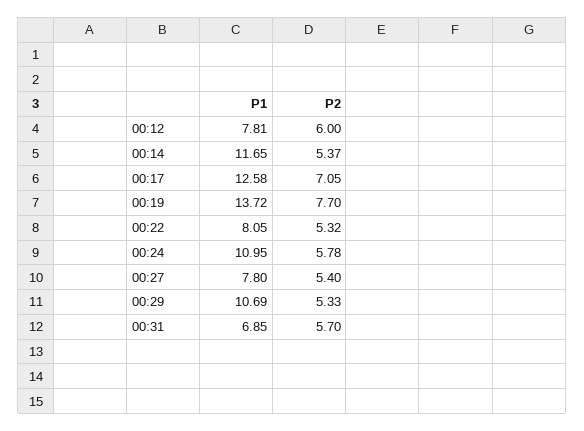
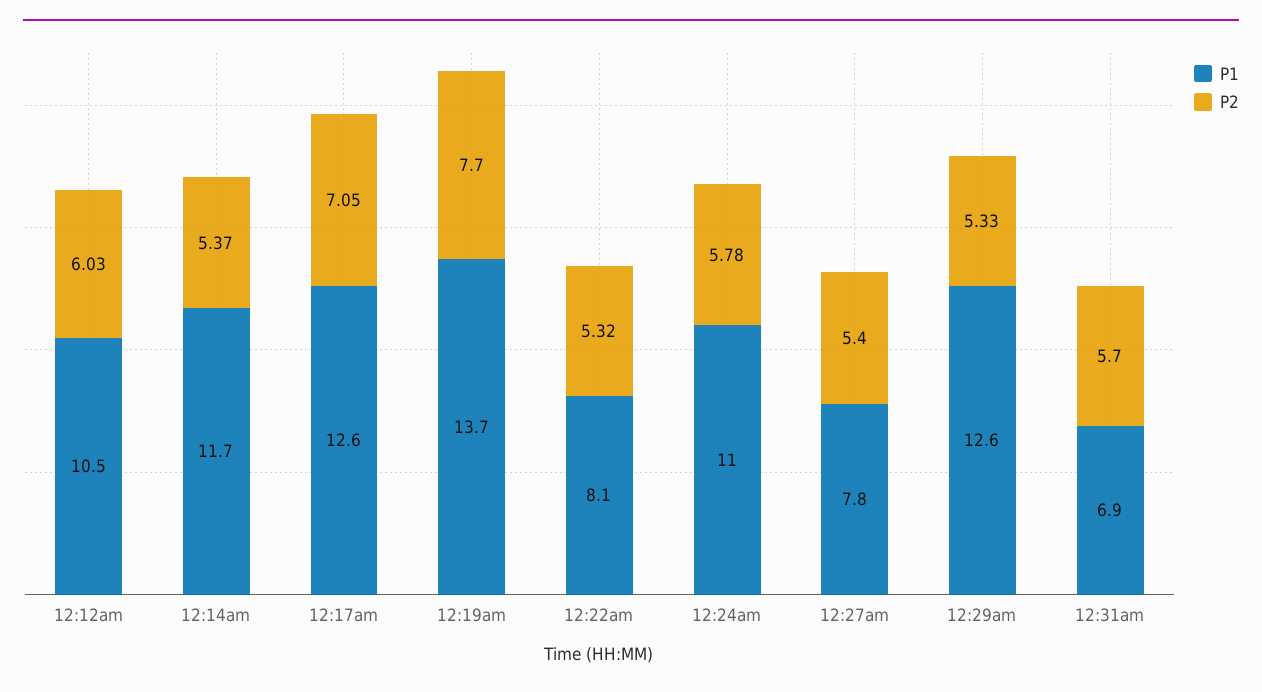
P1, 00:12: 7.81 -> 10.5
P2, 00:12: 6 -> 6.03
P1, 00:29: 10.69 -> 12.6

